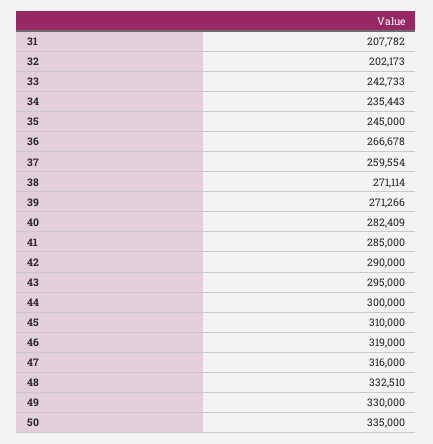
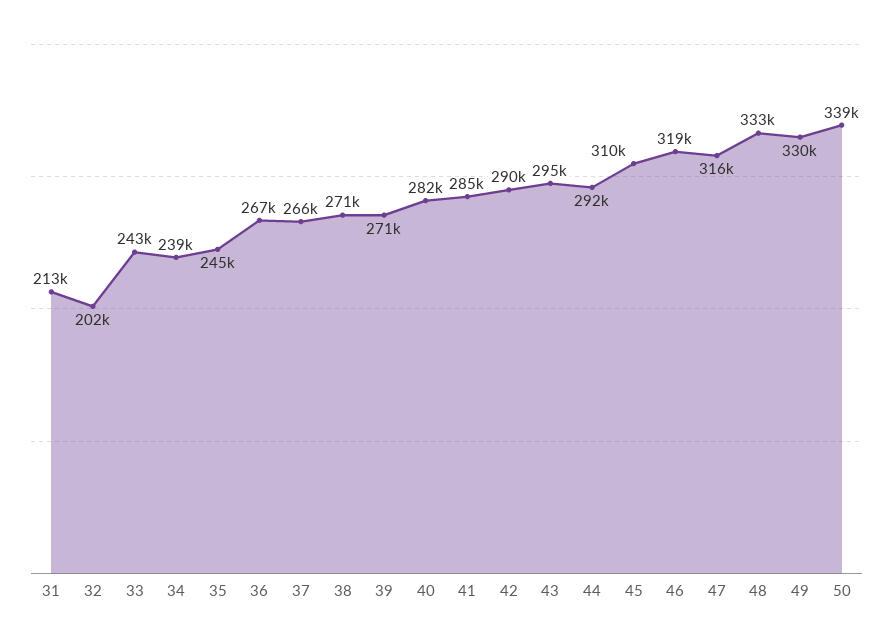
31: 207782 -> 213000
34: 235443 -> 239000
37: 259554 -> 266000
44: 300000 -> 292000
50: 335000 -> 339000

